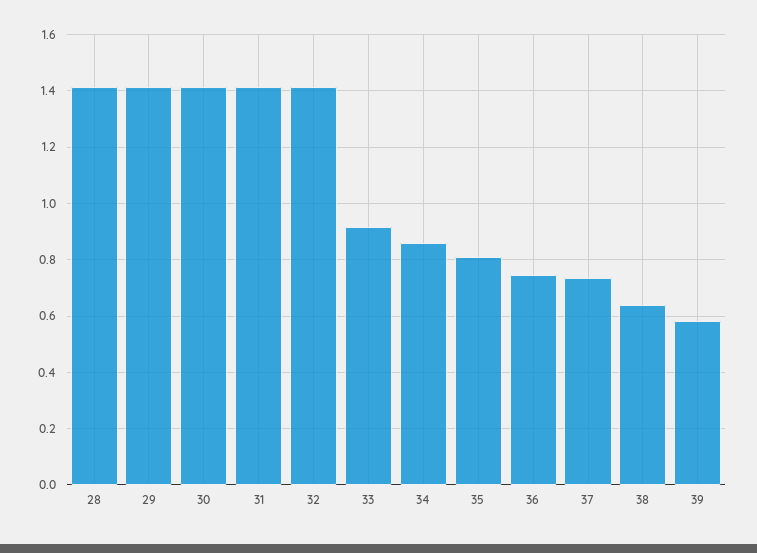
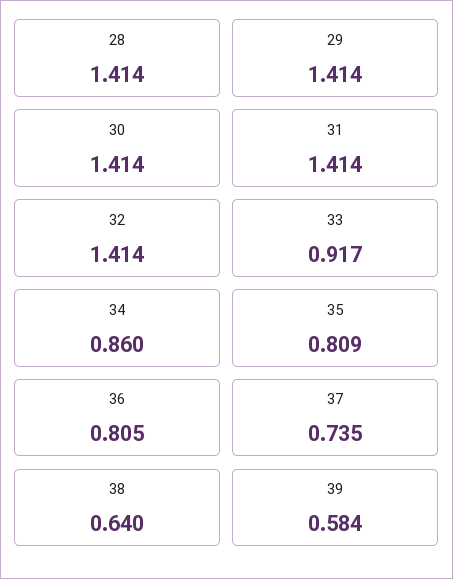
36: 0.75 -> 0.805

